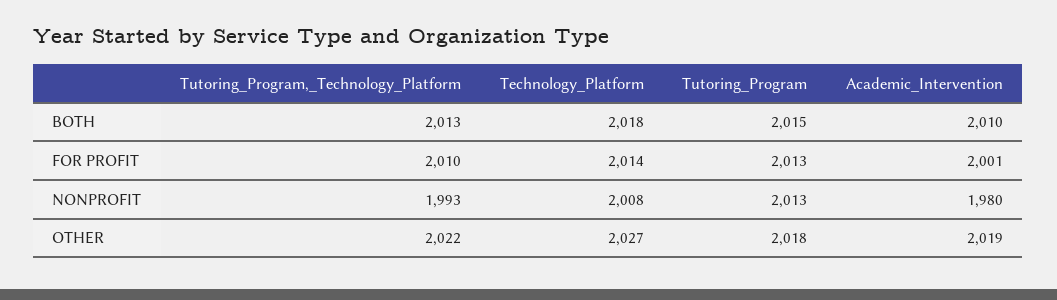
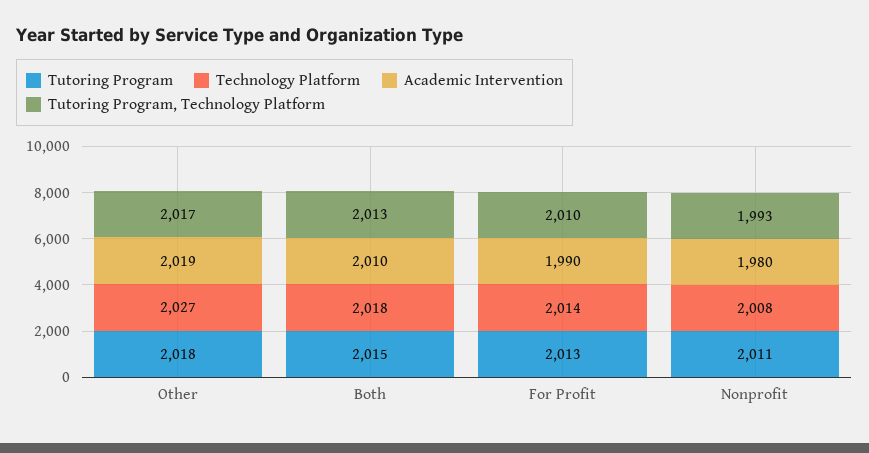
Academic_Intervention, FOR PROFIT: 2001 -> 1990
Tutoring_Program, NONPROFIT: 2013 -> 2011
Tutoring_Program,_Technology_Platform, OTHER: 2022 -> 2017

